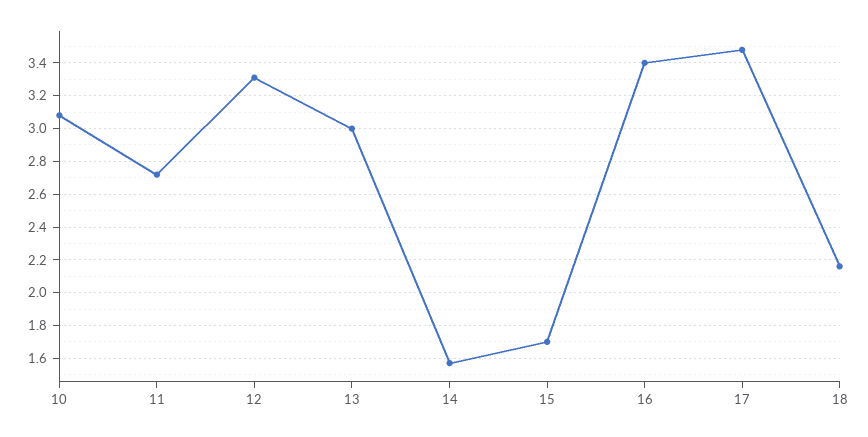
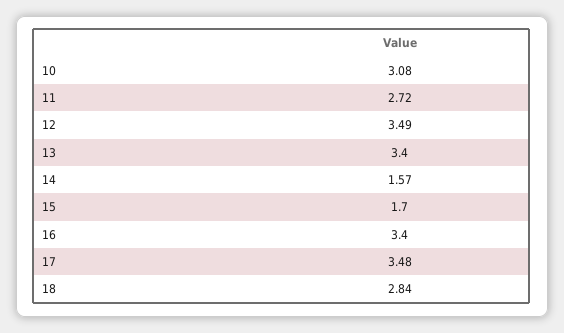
12: 3.3 -> 3.49
13: 3 -> 3.4
18: 2.15 -> 2.84

